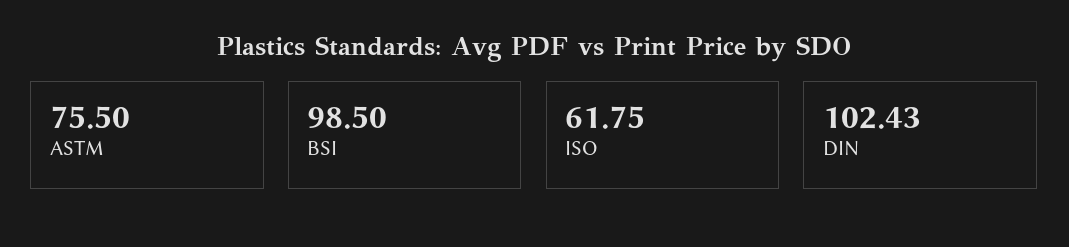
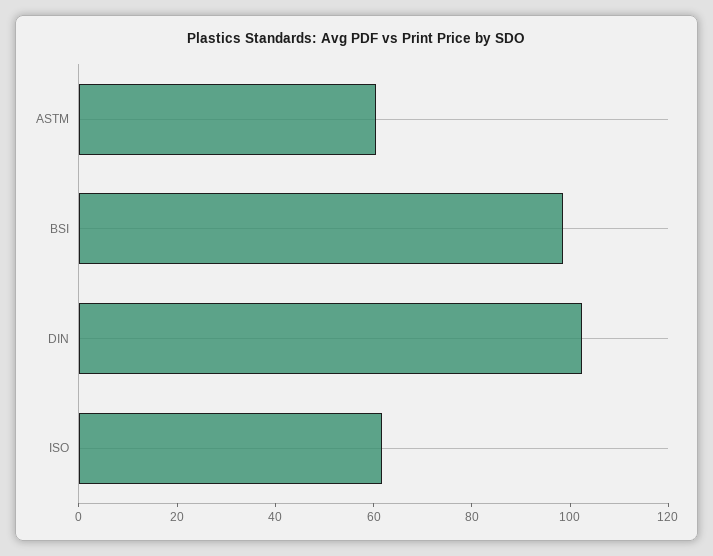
ASTM: 75.5 -> 60

